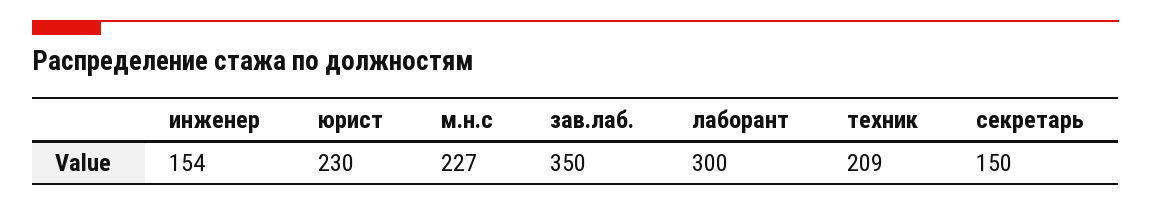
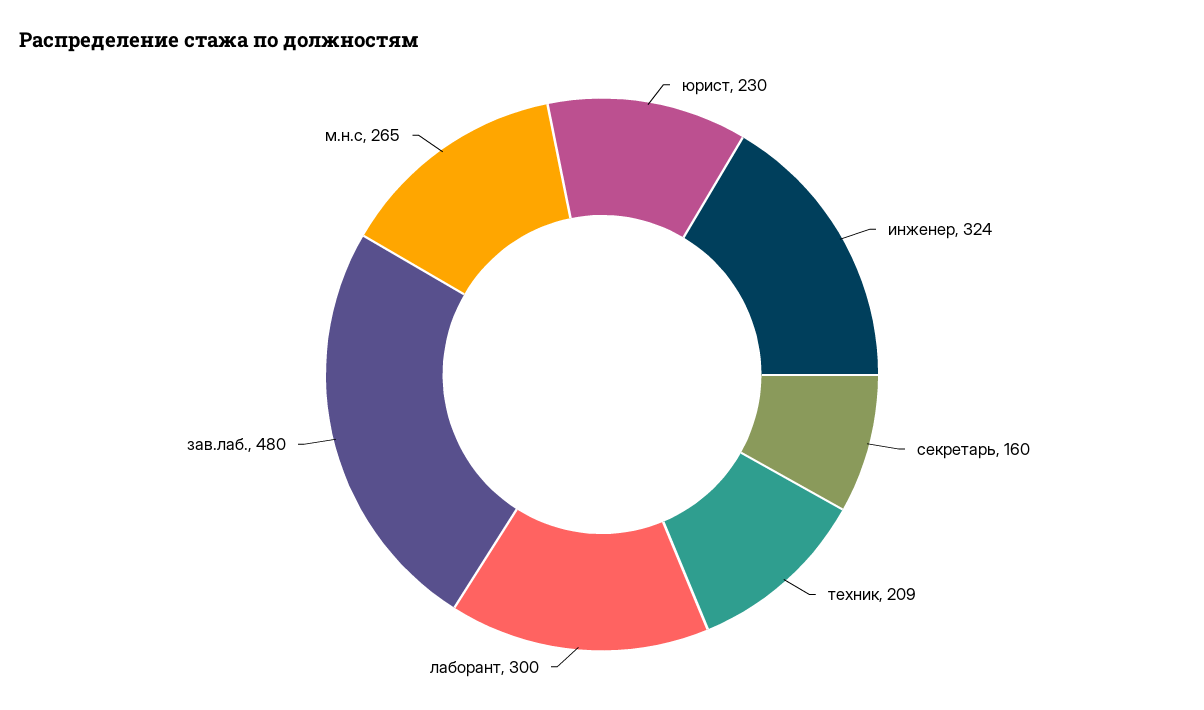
инженер: 154 -> 324
м.н.с: 227 -> 265
зав.лаб.: 350 -> 480
секретарь: 150 -> 160

